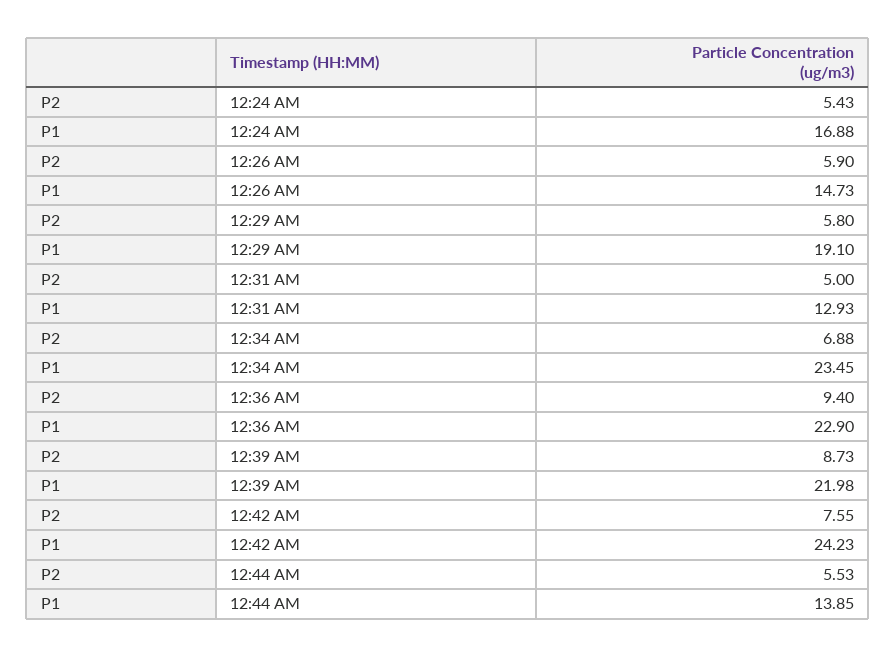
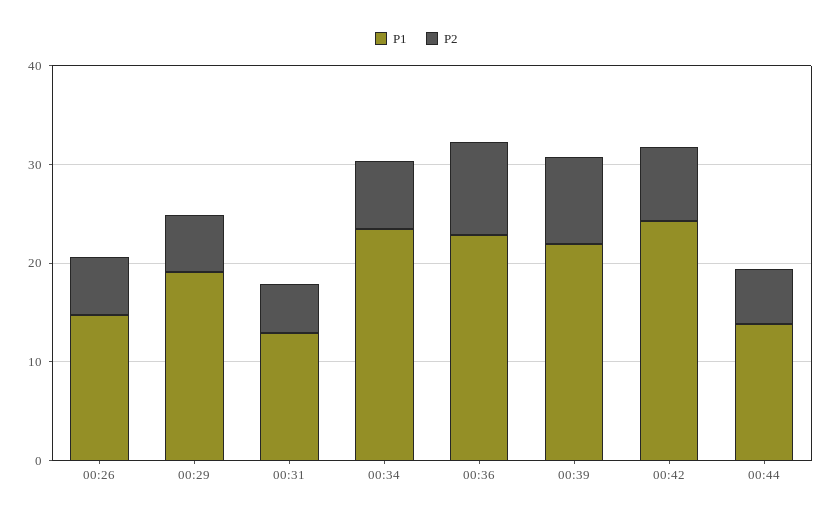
P2, 12:24 AM: 5.43 -> none
P1, 12:24 AM: 16.88 -> none

